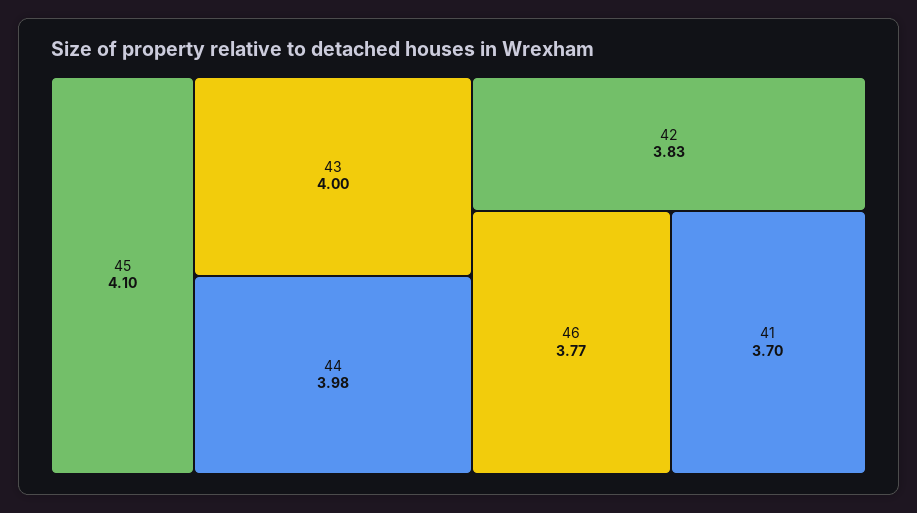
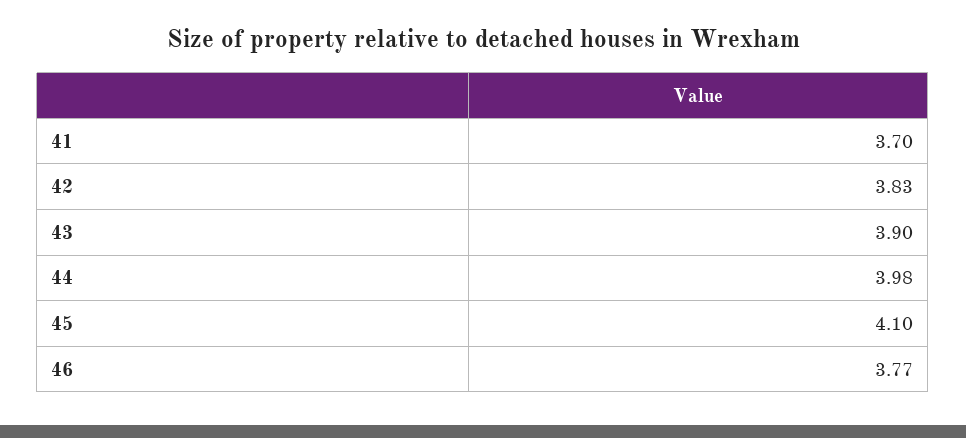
43: 4 -> 3.9

